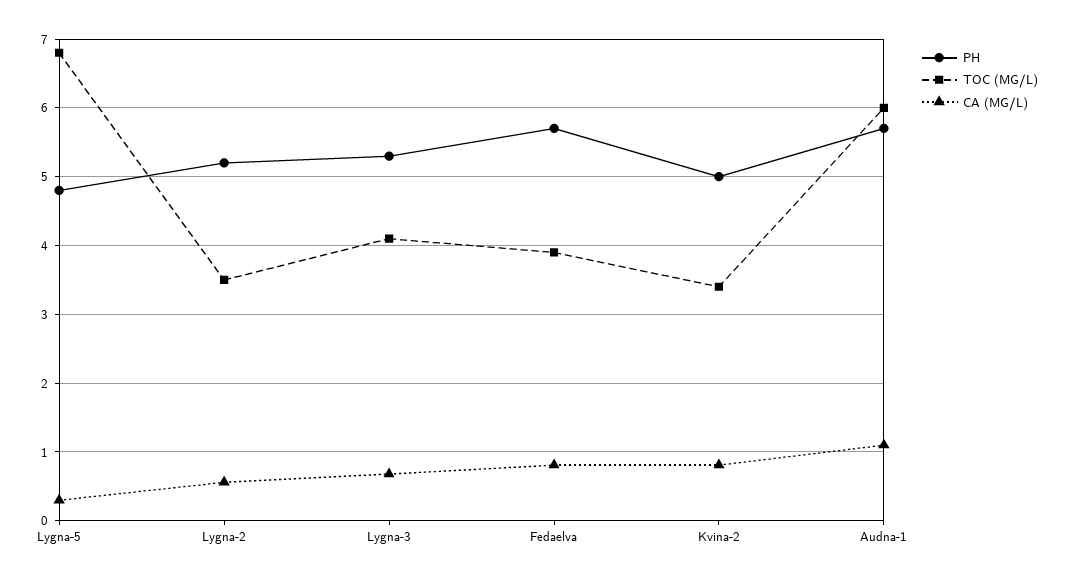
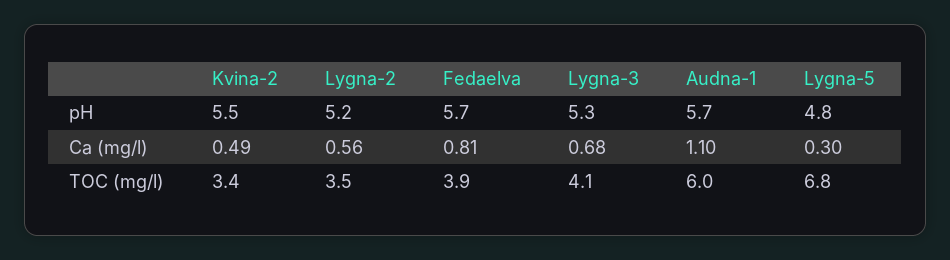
PH, Kvina-2: 5 -> 5.5
CA (MG/L), Kvina-2: 0.8 -> 0.49

